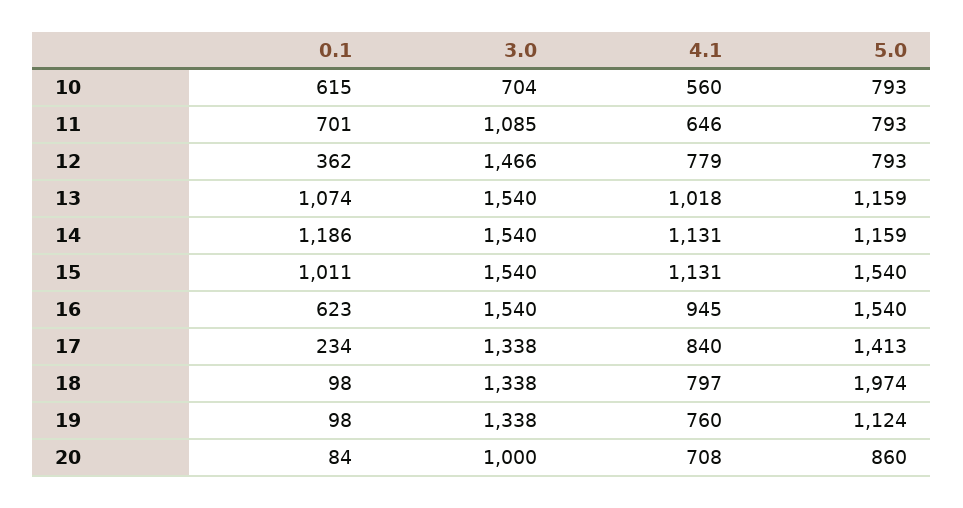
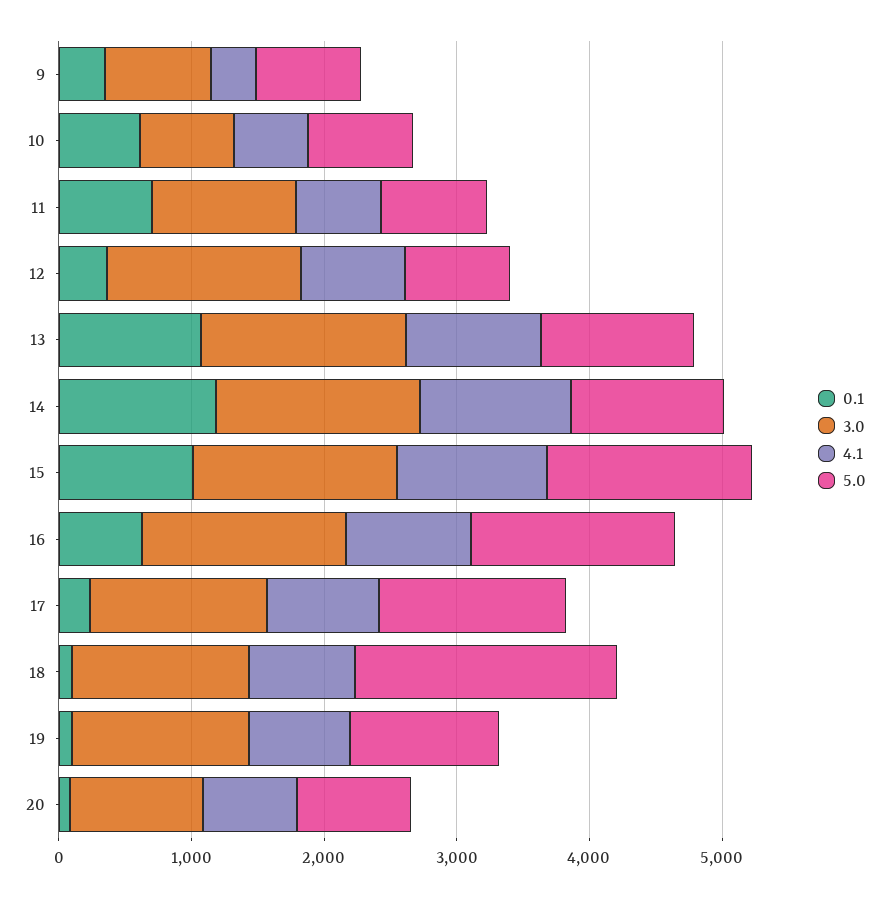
0.1, 9: none -> 400
3.0, 9: none -> 800
4.1, 9: none -> 400
5.0, 9: none -> 800

